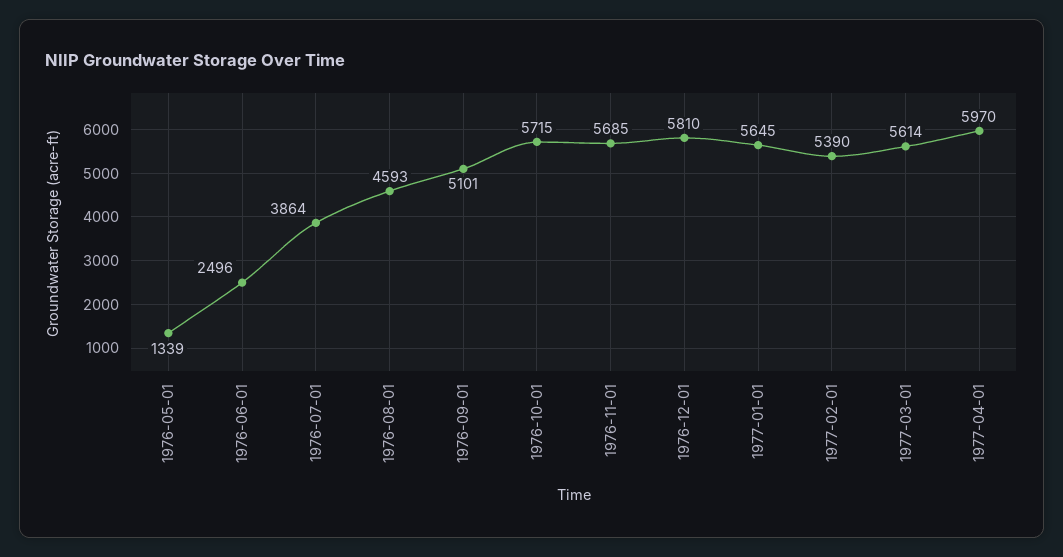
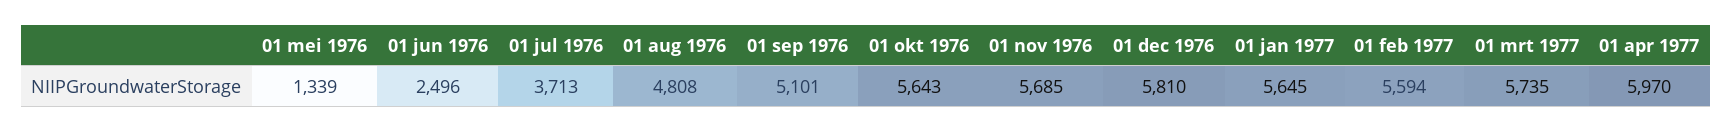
1976-07-01: 3864 -> 3713
1976-08-01: 4593 -> 4808
1976-10-01: 5715 -> 5643
1977-02-01: 5390 -> 5594
1977-03-01: 5614 -> 5735

